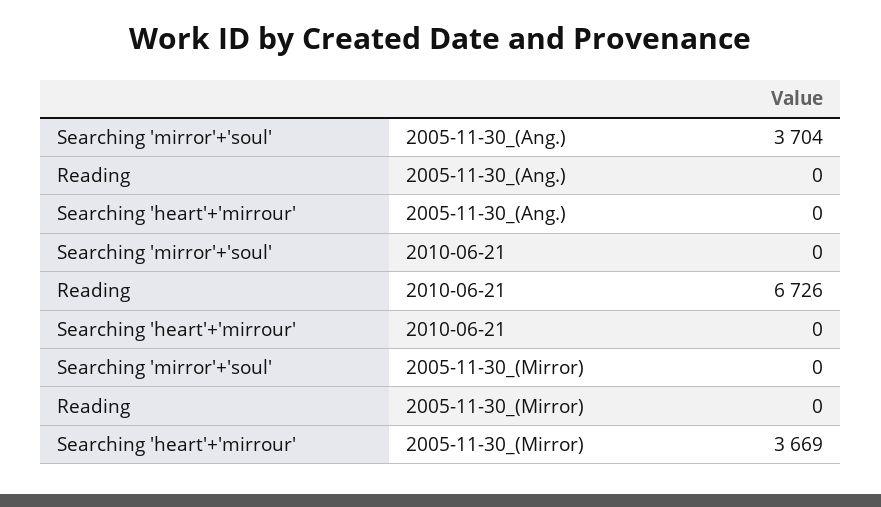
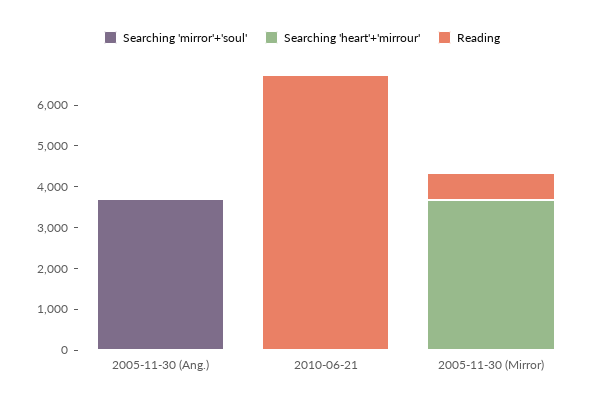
Reading, 2005-11-30_(Mirror): 0 -> 600

